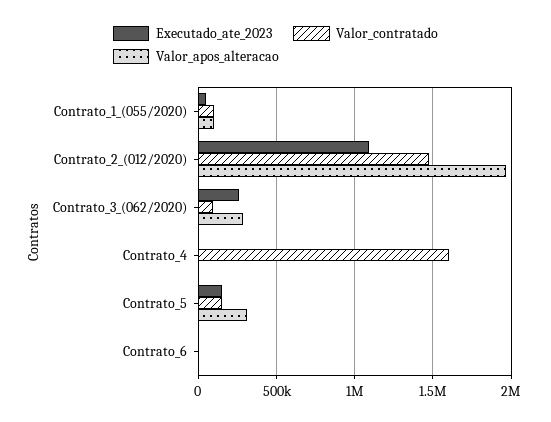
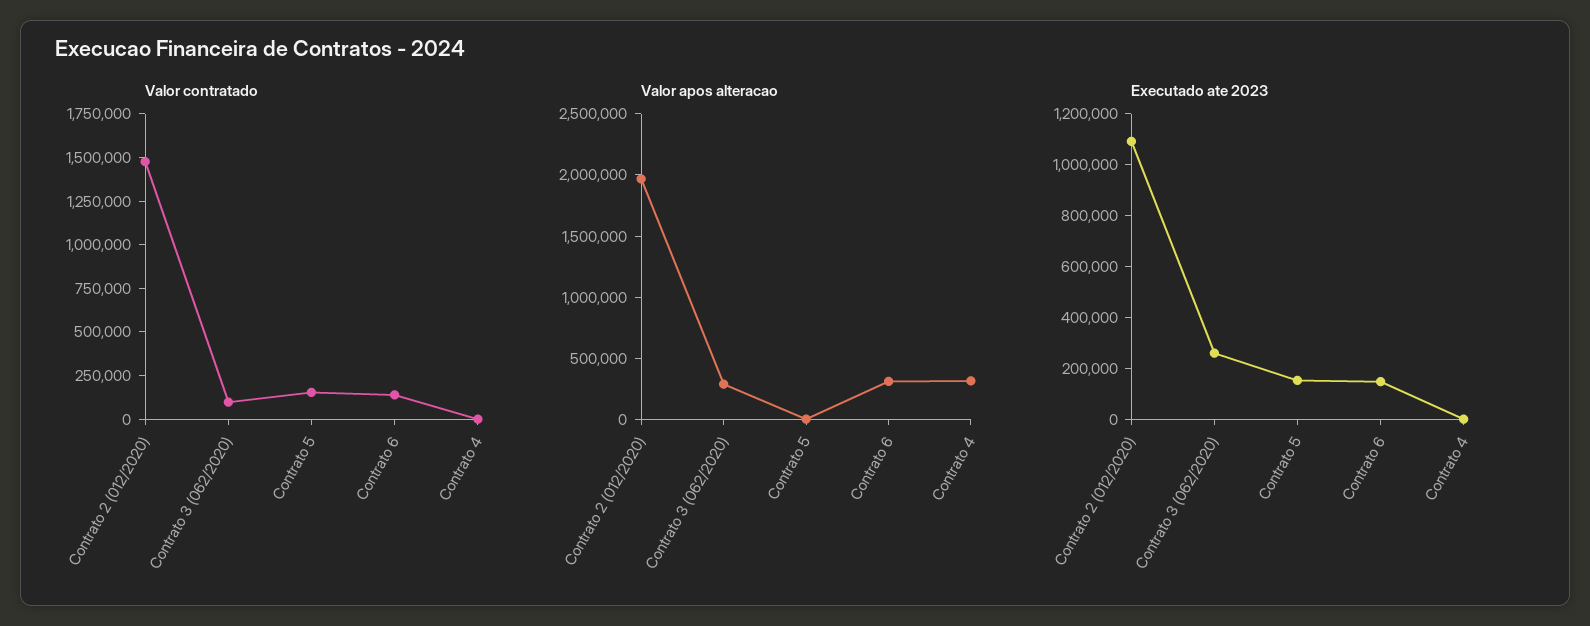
Executado_ate_2023, Contrato_1_(055/2020): 50000 -> none
Valor_contratado, Contrato_1_(055/2020): 100000 -> none
Valor_apos_alteracao, Contrato_1_(055/2020): 100000 -> none
Valor_contratado, Contrato_4: 1600000 -> 0
Valor_apos_alteracao, Contrato_4: 0 -> 300000
Valor_apos_alteracao, Contrato_5: 300000 -> 0
Executado_ate_2023, Contrato_6: 0 -> 150000
Valor_contratado, Contrato_6: 0 -> 150000
Valor_apos_alteracao, Contrato_6: 0 -> 300000

